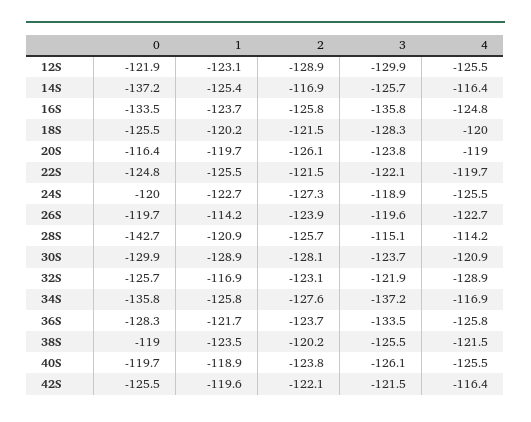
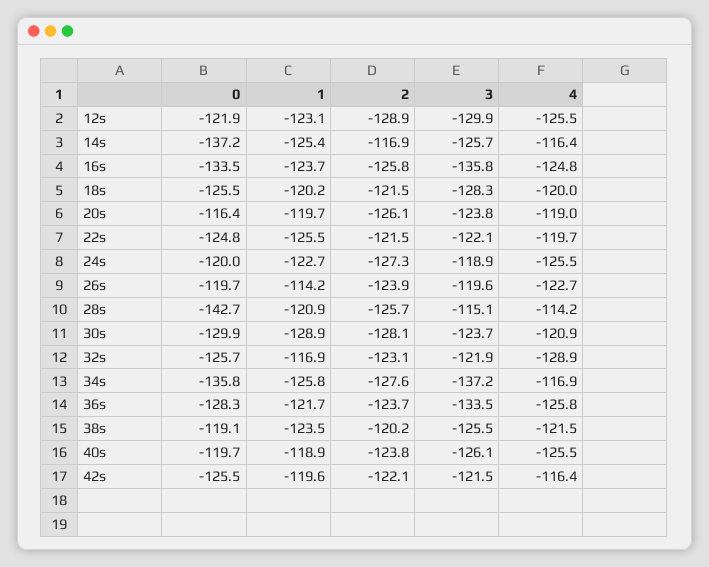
0, 38S: -119 -> -119.1

